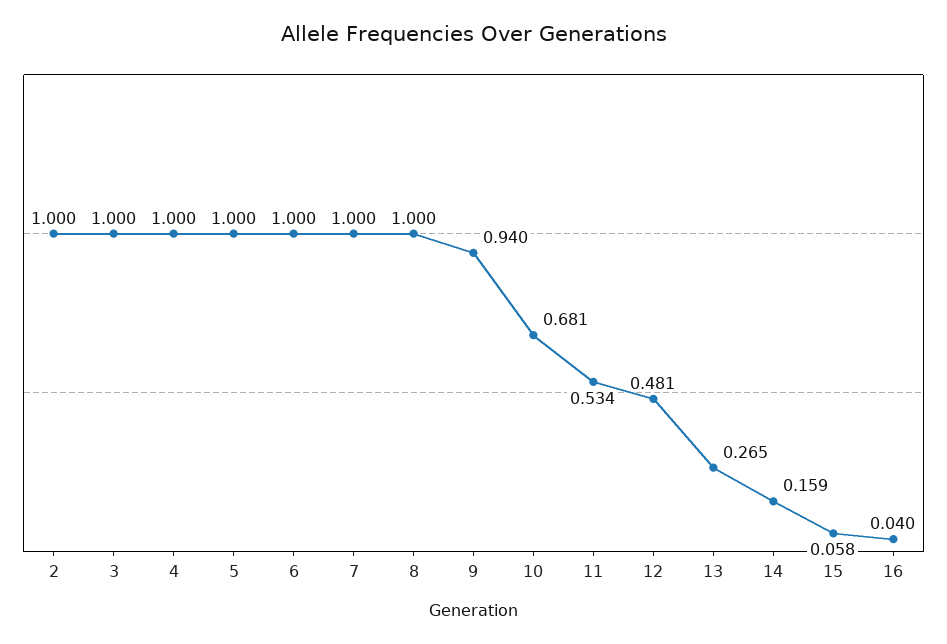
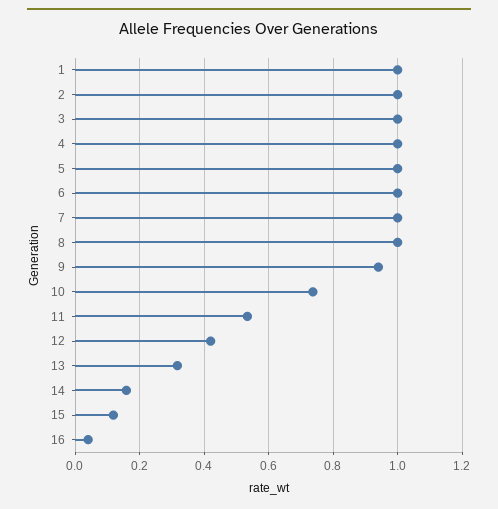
10: 0.681 -> 0.74
12: 0.481 -> 0.42
13: 0.265 -> 0.32
15: 0.058 -> 0.12
1: none -> 1

